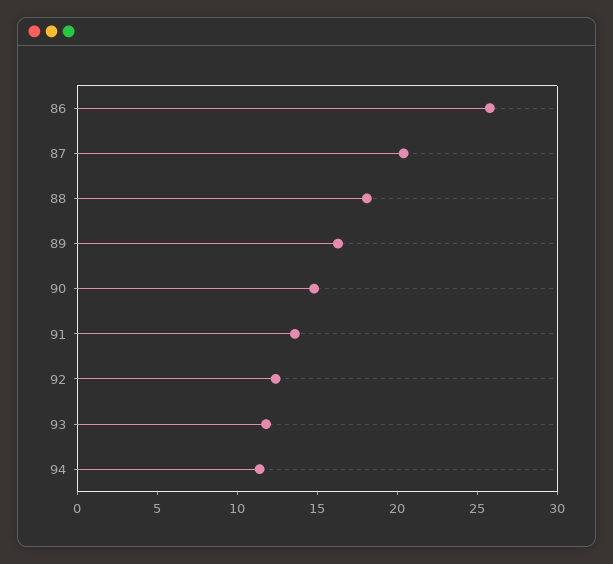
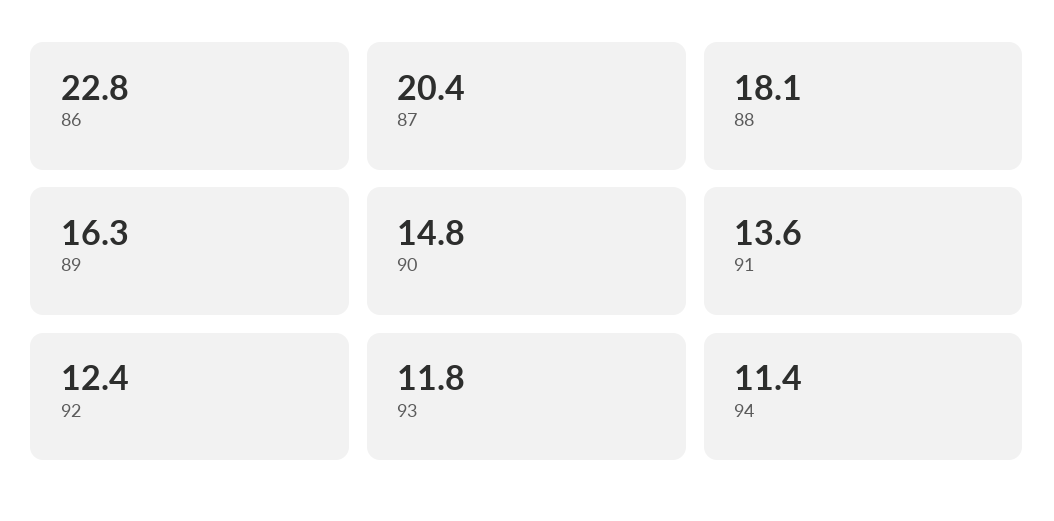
86: 26 -> 22.8

